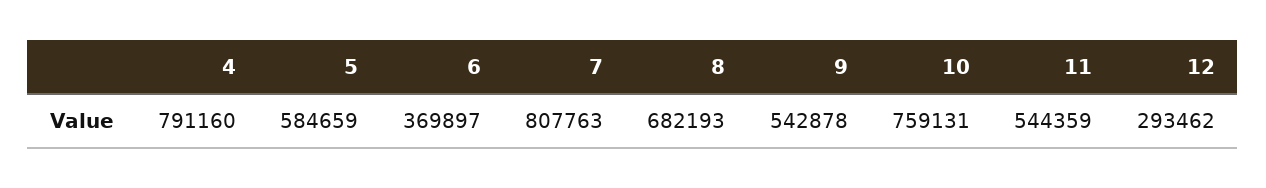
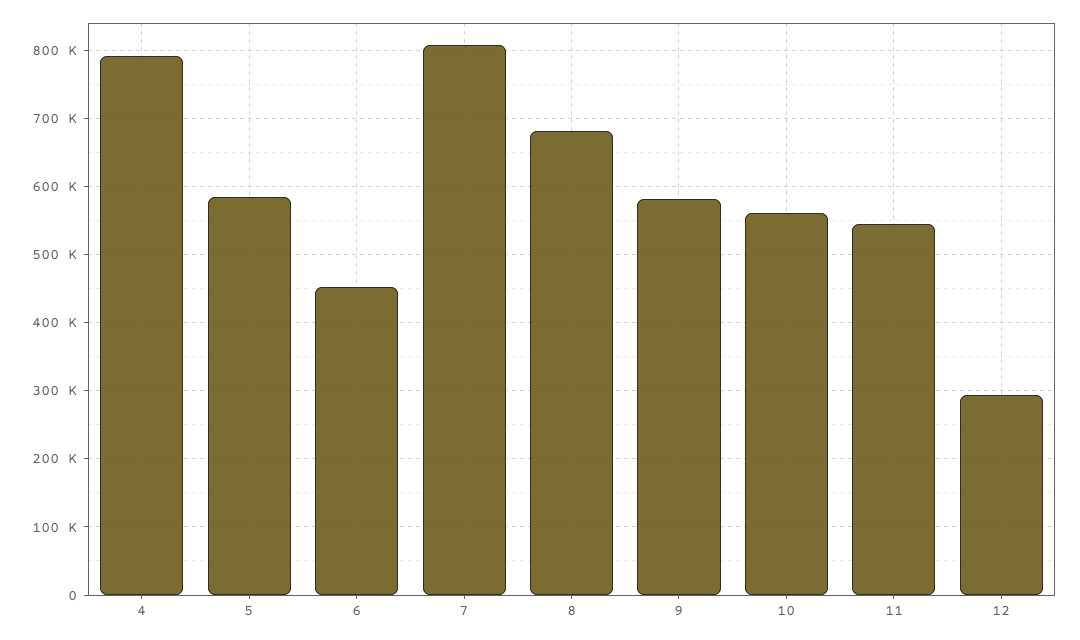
6: 369897 -> 450000
9: 542878 -> 580000
10: 759131 -> 560000

